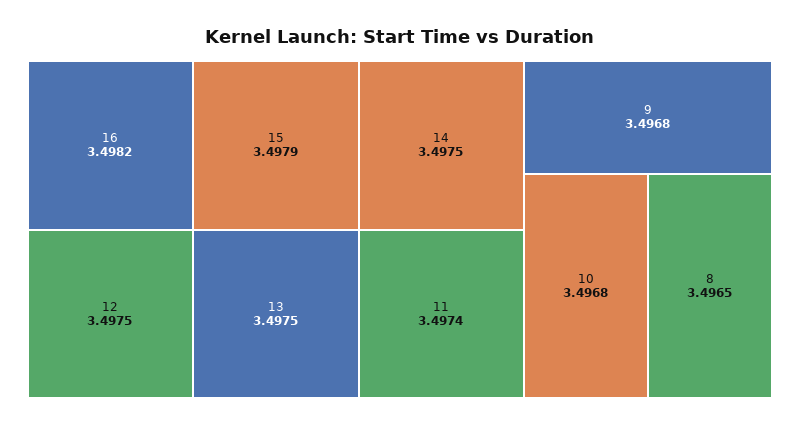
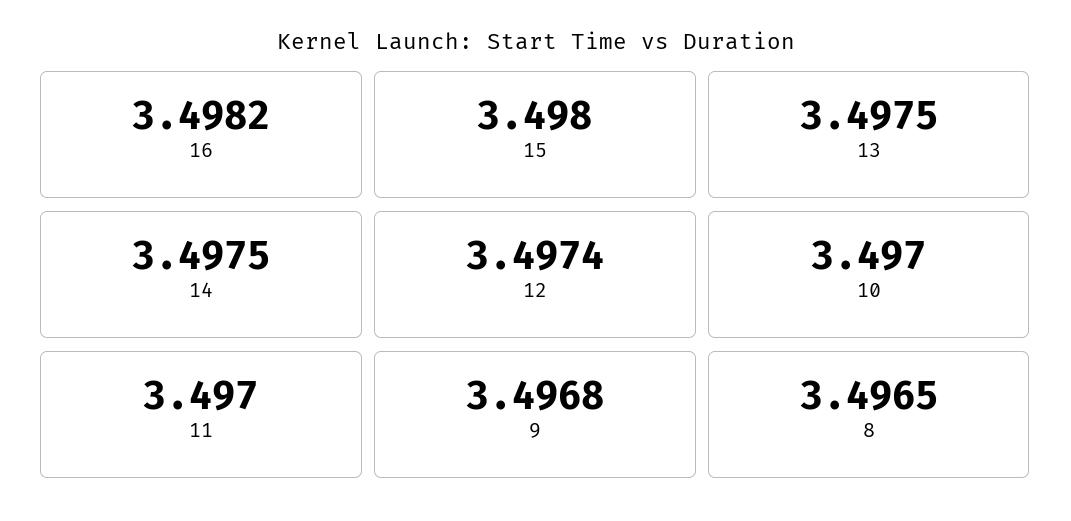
15: 3.4979 -> 3.498
12: 3.4975 -> 3.4974
11: 3.4974 -> 3.497
10: 3.4968 -> 3.497

